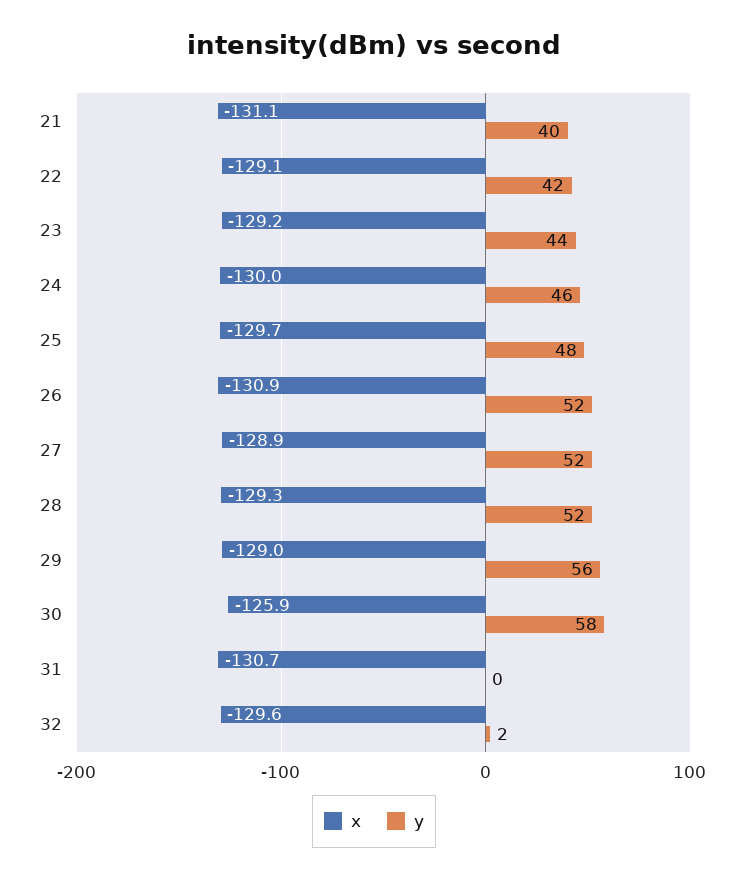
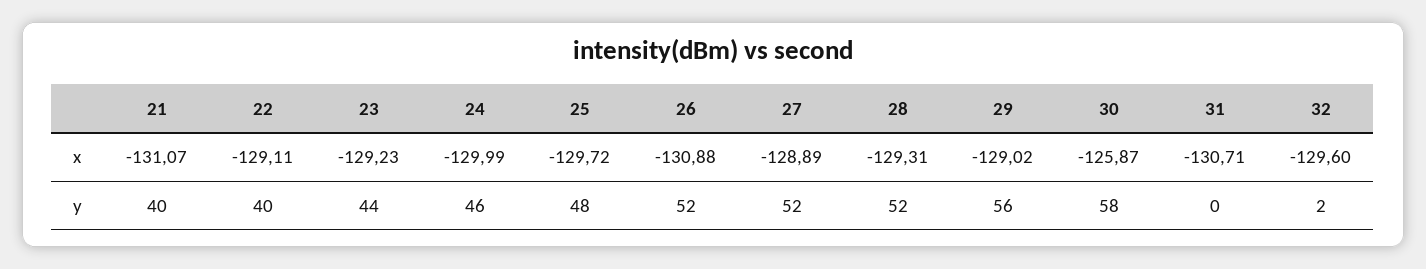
y, 22: 42 -> 40

